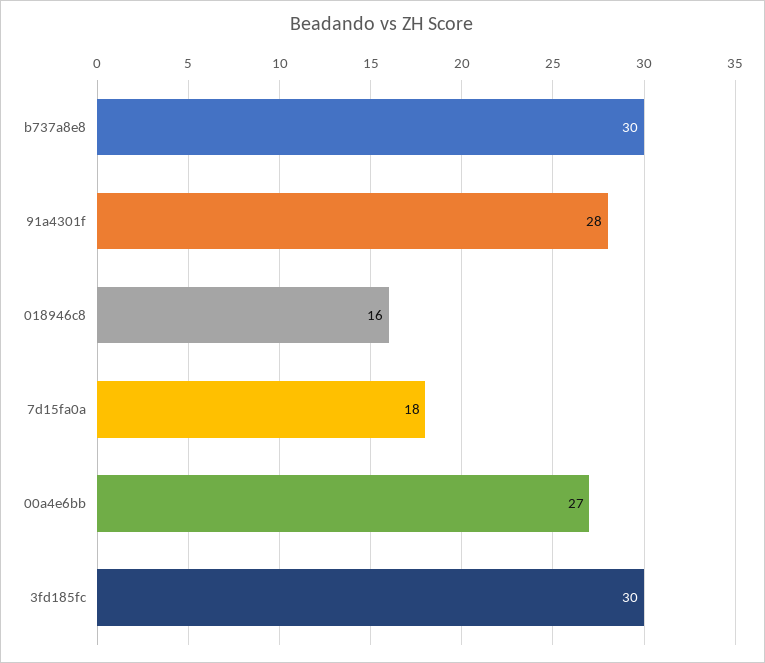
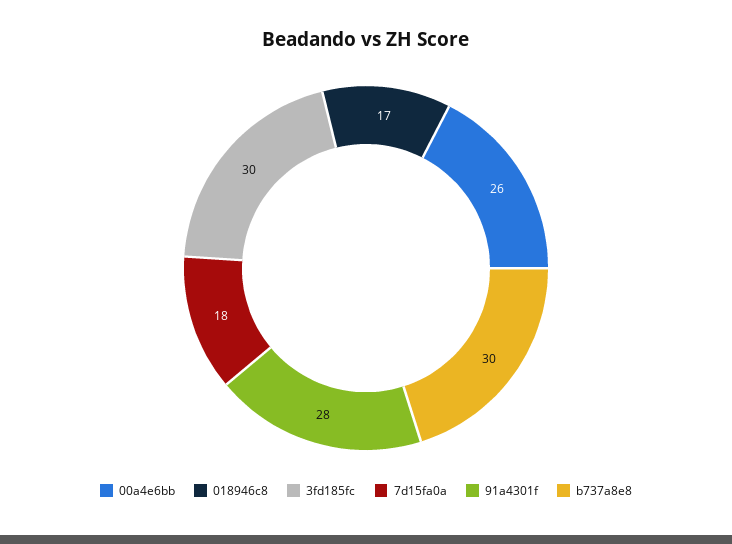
018946c8: 16 -> 17
00a4e6bb: 27 -> 26

